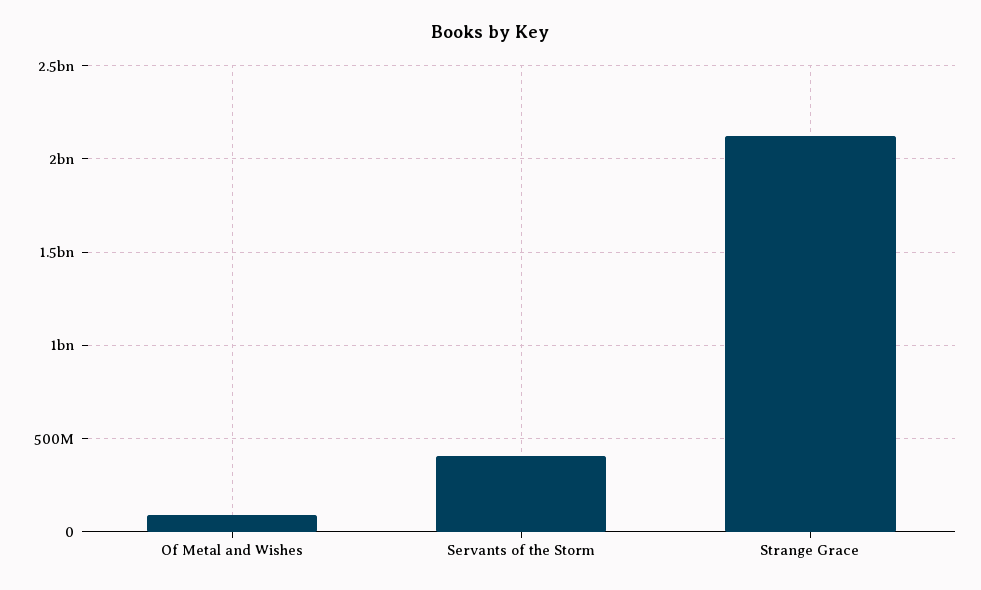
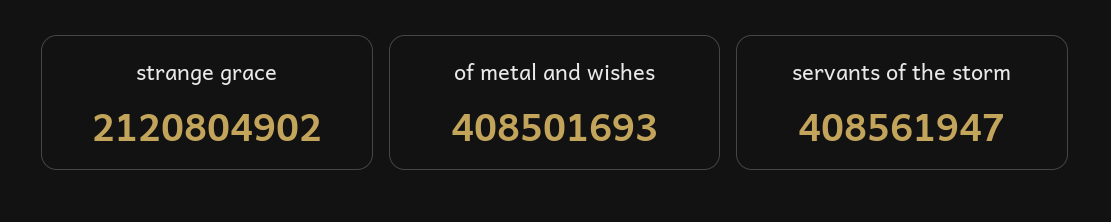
Of Metal and Wishes: 100000000 -> 408501693

